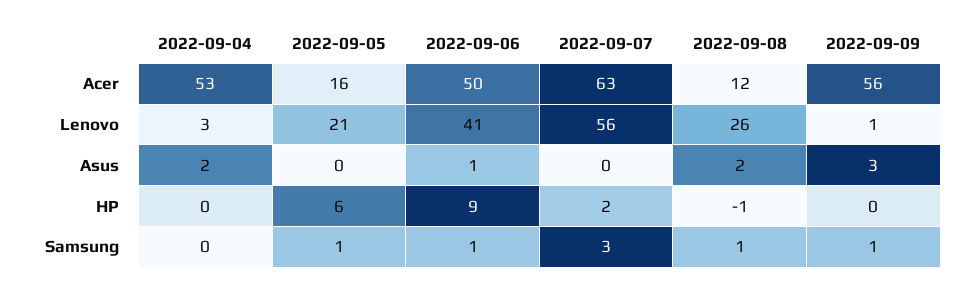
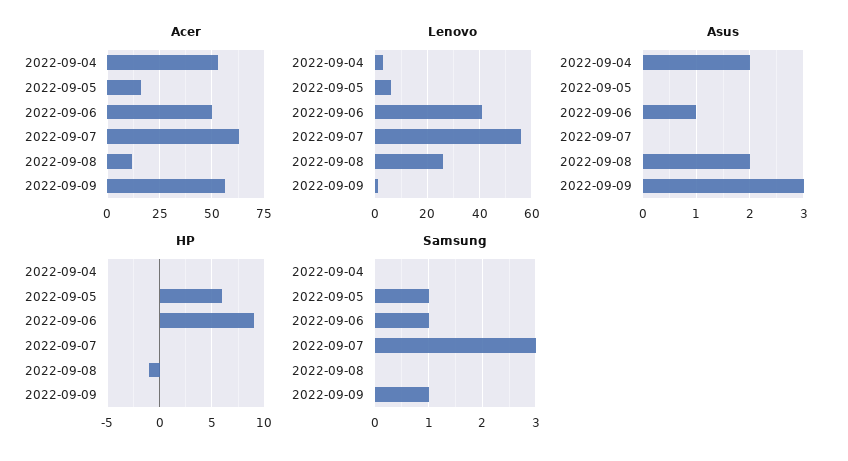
Lenovo, 2022-09-05: 21 -> 5
HP, 2022-09-07: 2 -> 0
Samsung, 2022-09-08: 1 -> 0

